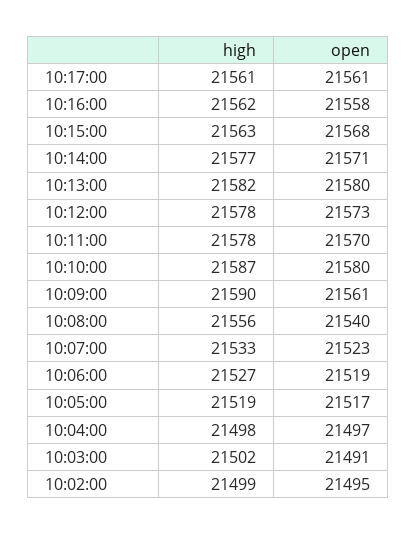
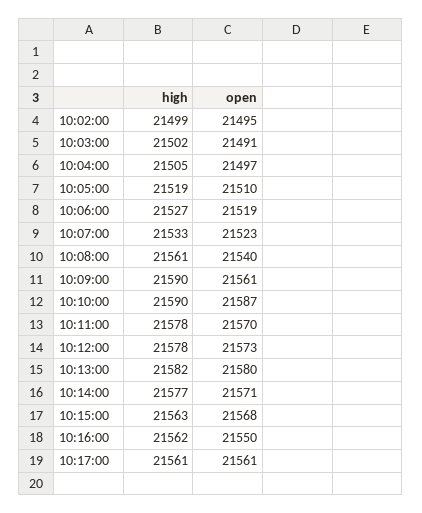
open, 10:16:00: 21558 -> 21550
high, 10:10:00: 21587 -> 21590
open, 10:10:00: 21580 -> 21587
high, 10:08:00: 21556 -> 21561
open, 10:05:00: 21517 -> 21510
high, 10:04:00: 21498 -> 21505

